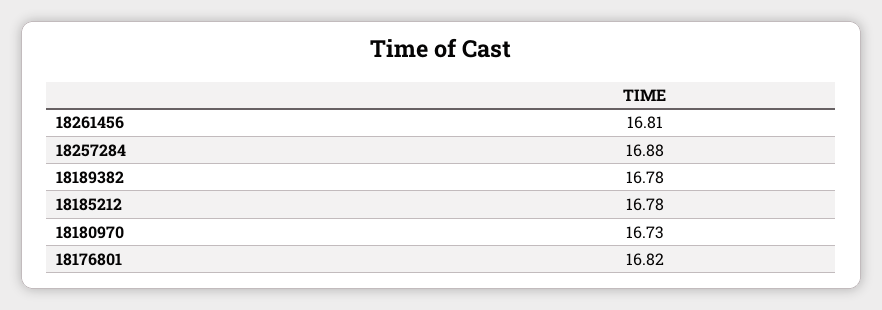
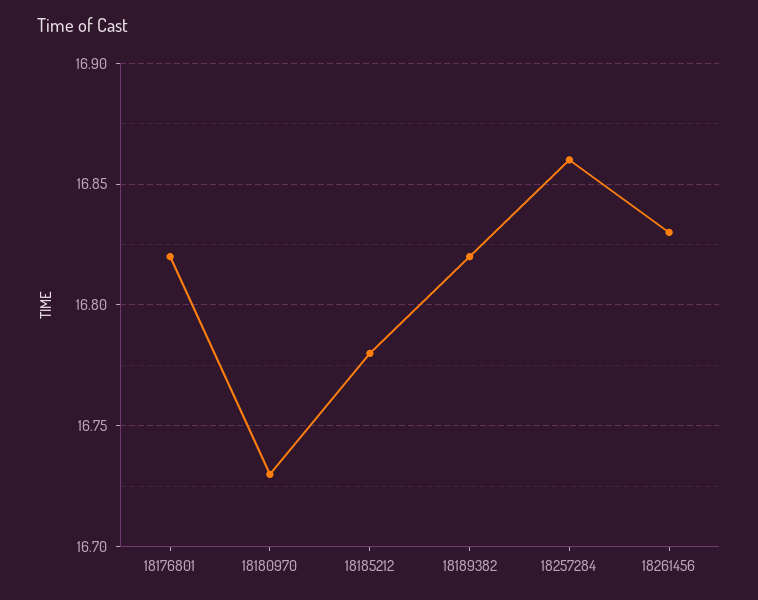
18261456: 16.81 -> 16.83
18257284: 16.88 -> 16.86
18189382: 16.78 -> 16.82

